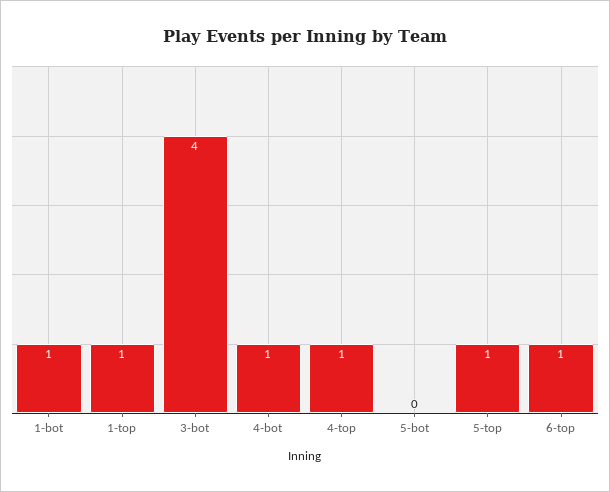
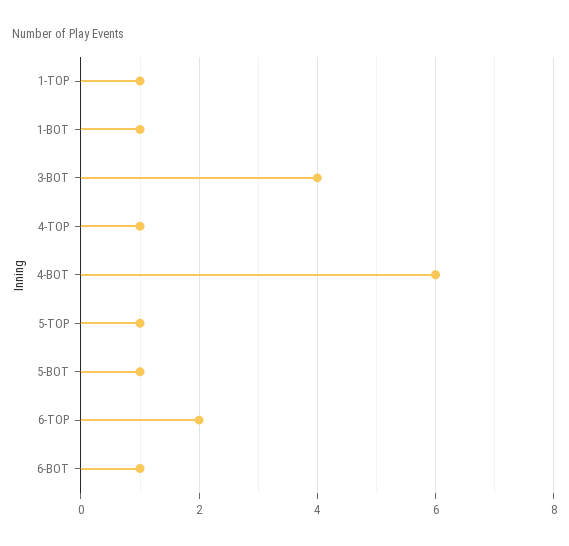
4-bot: 1 -> 6
5-bot: 0 -> 1
6-top: 1 -> 2
6-BOT: none -> 1

